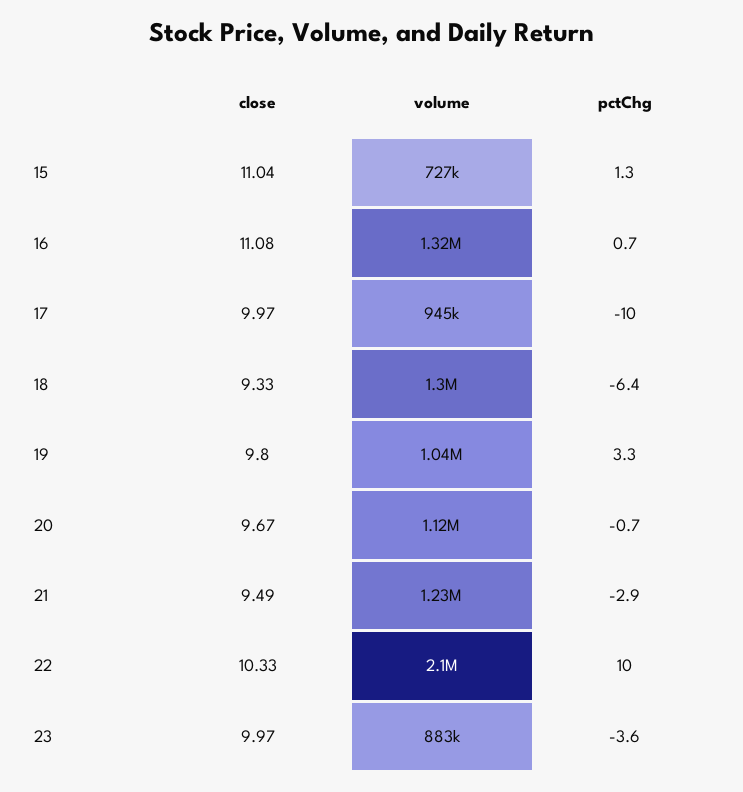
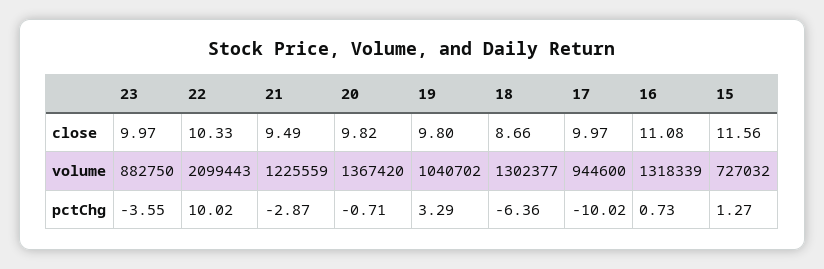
close, 15: 11.04 -> 11.56
close, 18: 9.33 -> 8.66
close, 20: 9.67 -> 9.82
volume, 20: 1120000 -> 1367420

